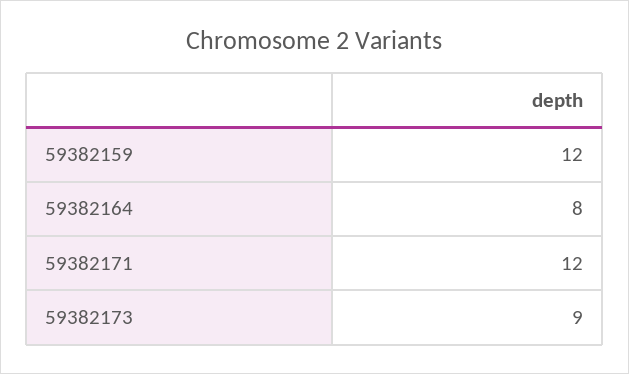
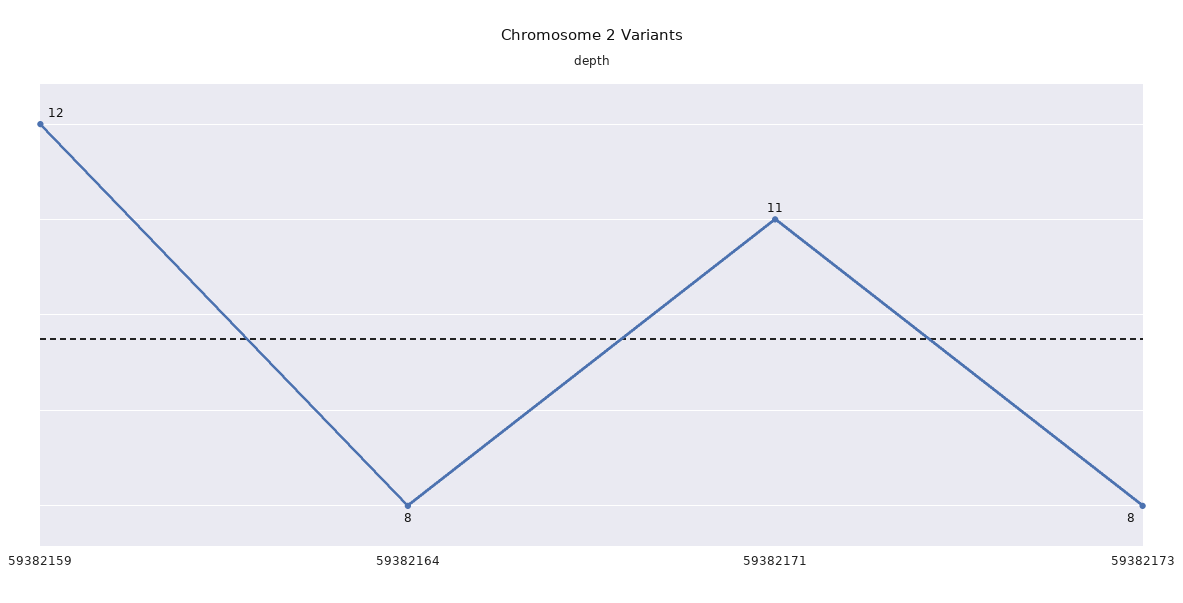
59382171: 12 -> 11
59382173: 9 -> 8

